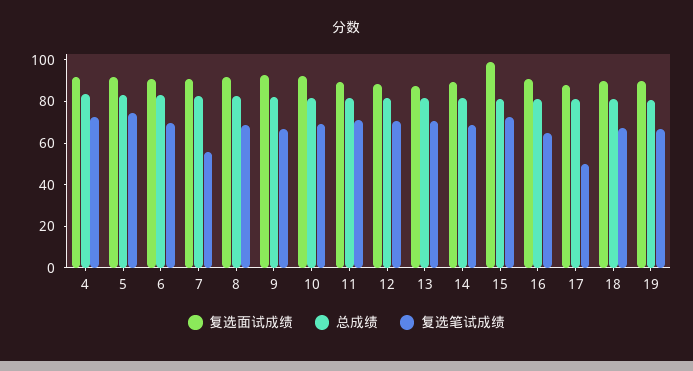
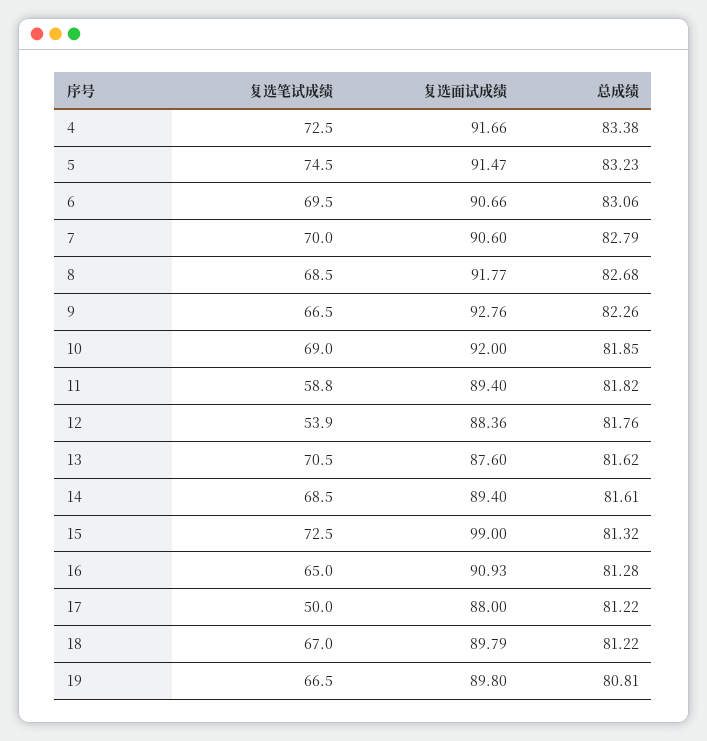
复选笔试成绩, 7: 55 -> 70
复选笔试成绩, 11: 70 -> 58.8
复选笔试成绩, 12: 70 -> 53.9

